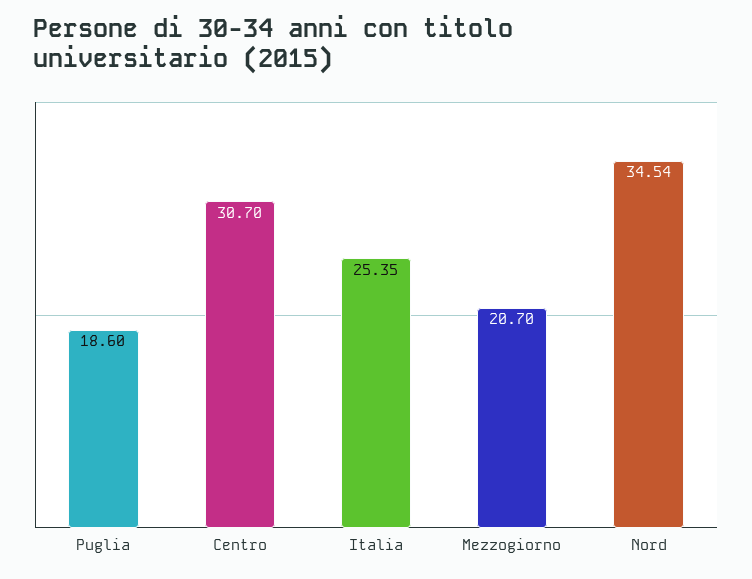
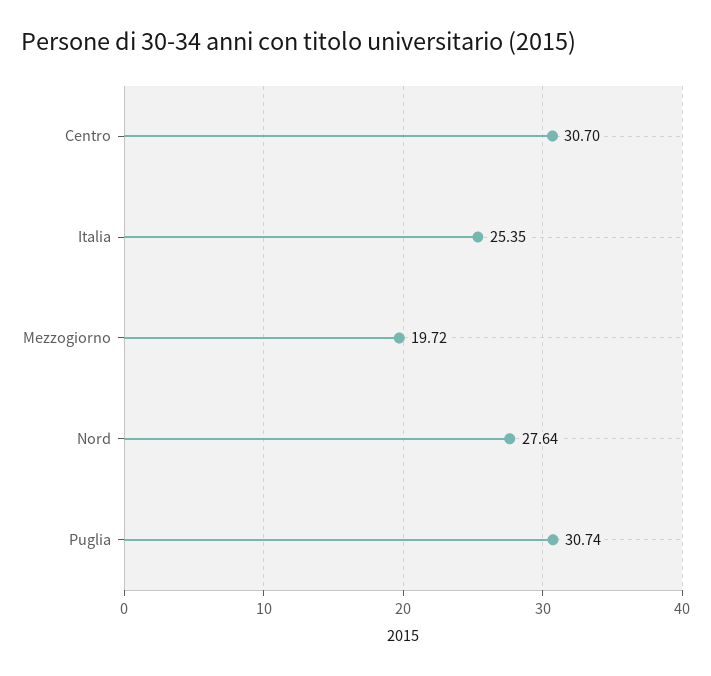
Puglia: 18.6 -> 30.74
Mezzogiorno: 20.7 -> 19.72
Nord: 34.54 -> 27.64

